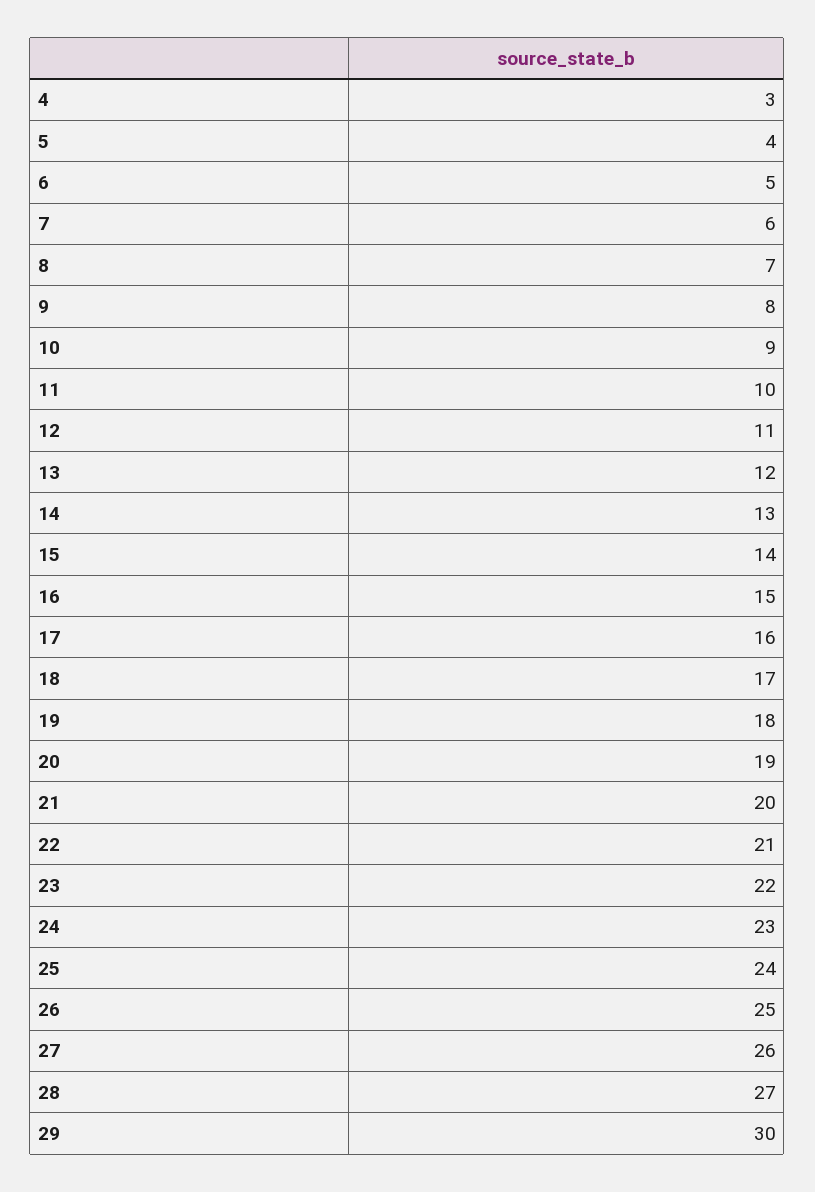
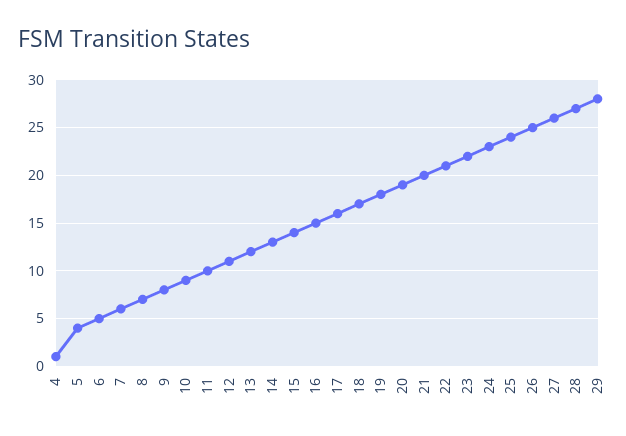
4: 3 -> 1
29: 30 -> 28

